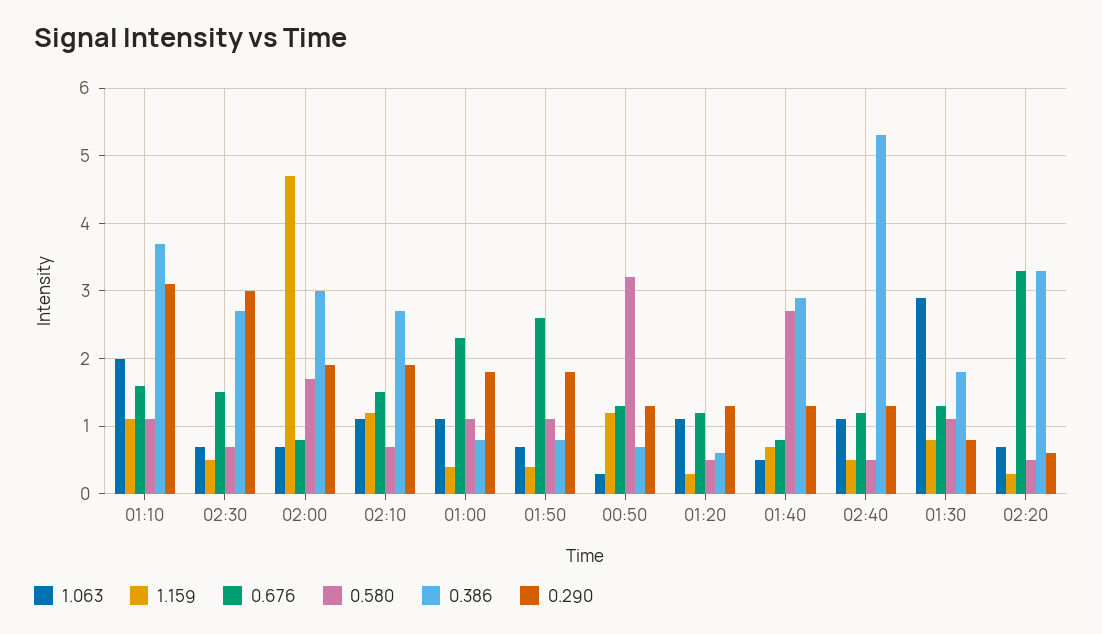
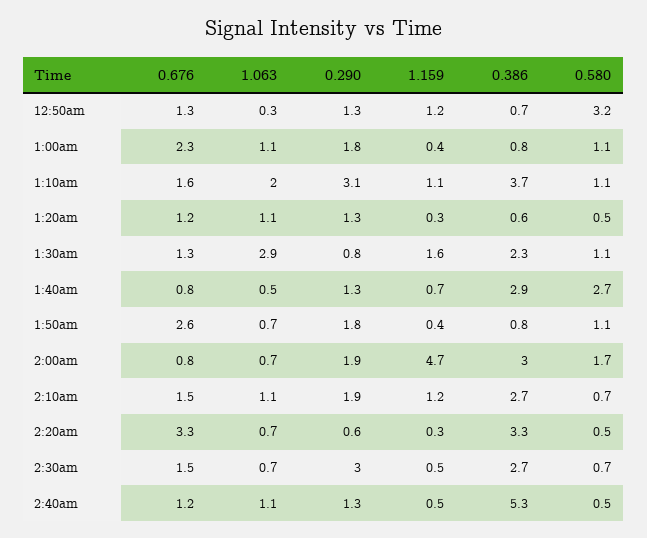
1.159, 01:30: 0.8 -> 1.6
0.386, 01:30: 1.8 -> 2.3

